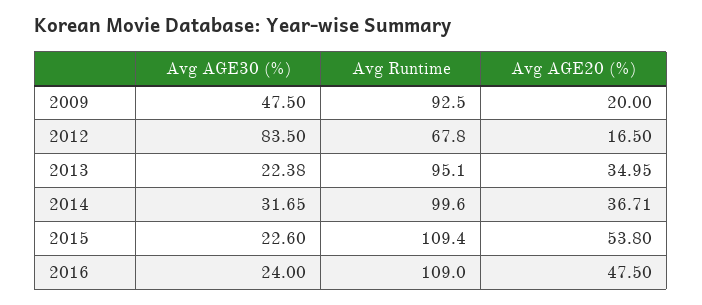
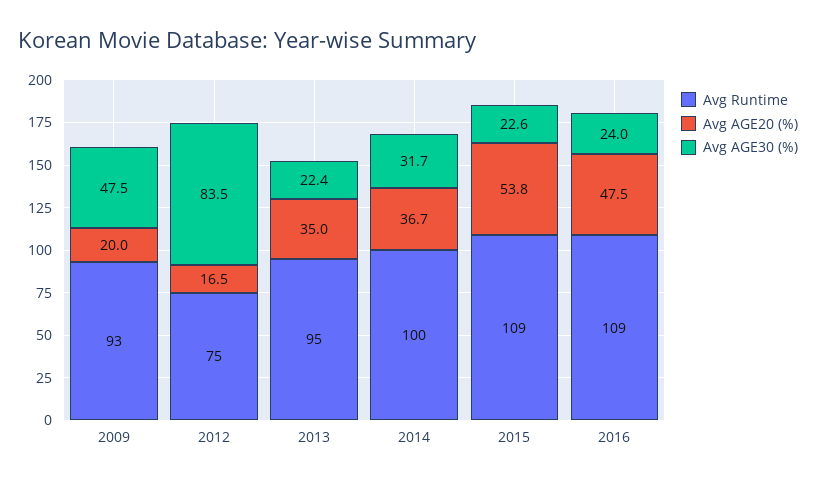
Avg Runtime, 2012: 67.8 -> 75

